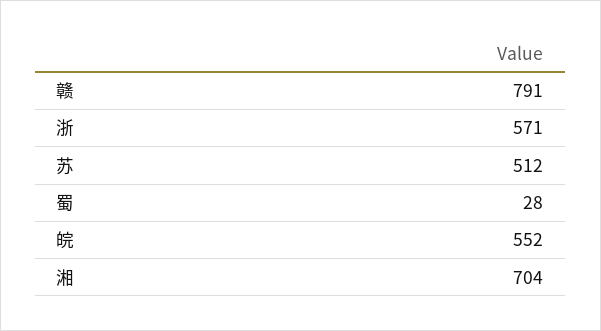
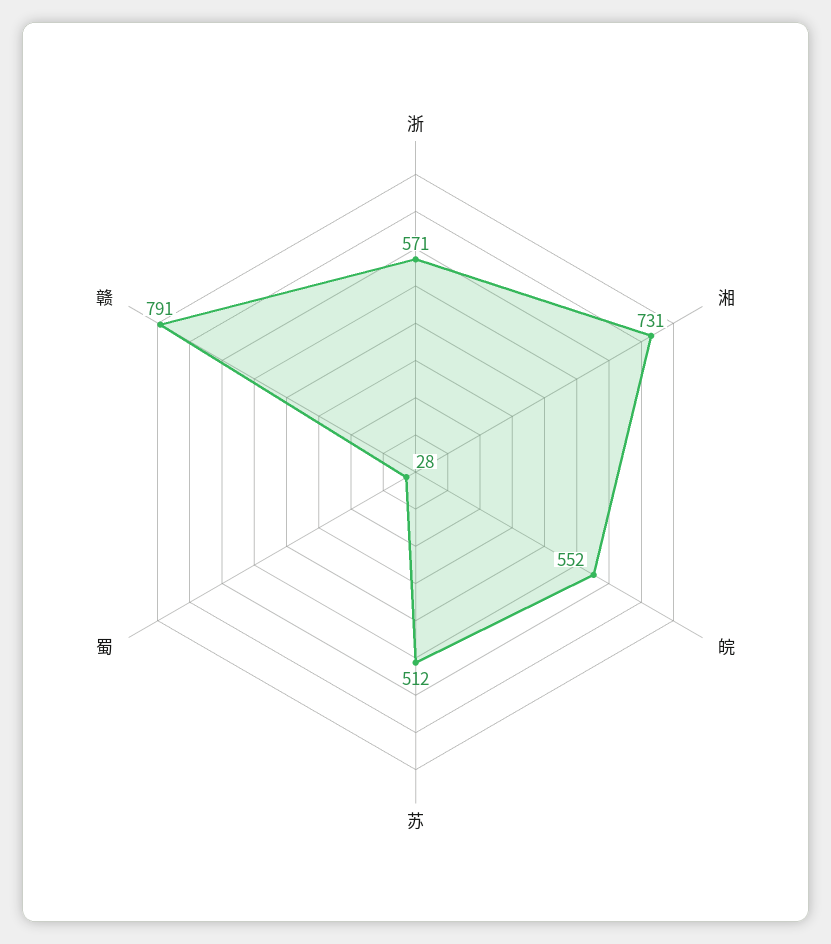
湘: 704 -> 731

